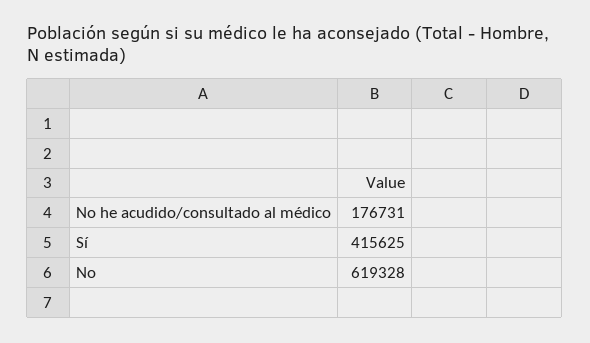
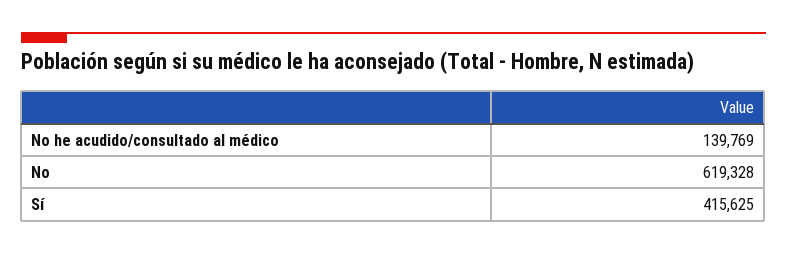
No he acudido/consultado al médico: 176731 -> 139769

